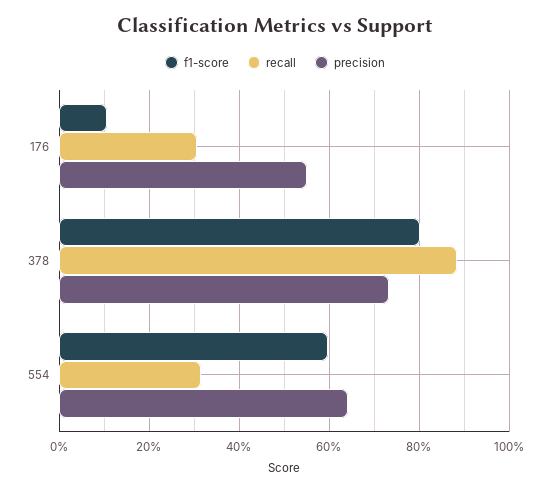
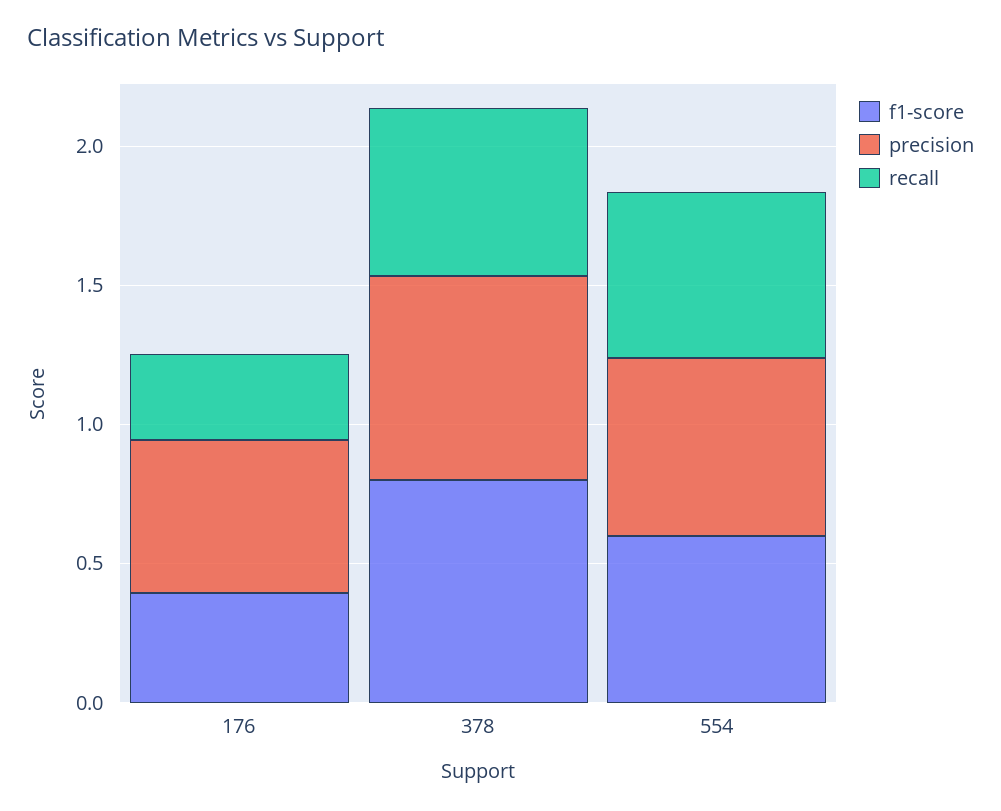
f1-score, 176: 0.1 -> 0.4
recall, 378: 0.88 -> 0.6
recall, 554: 0.32 -> 0.6

